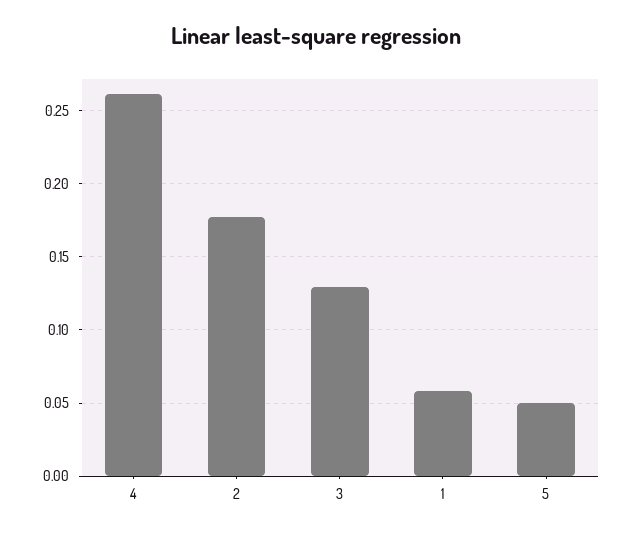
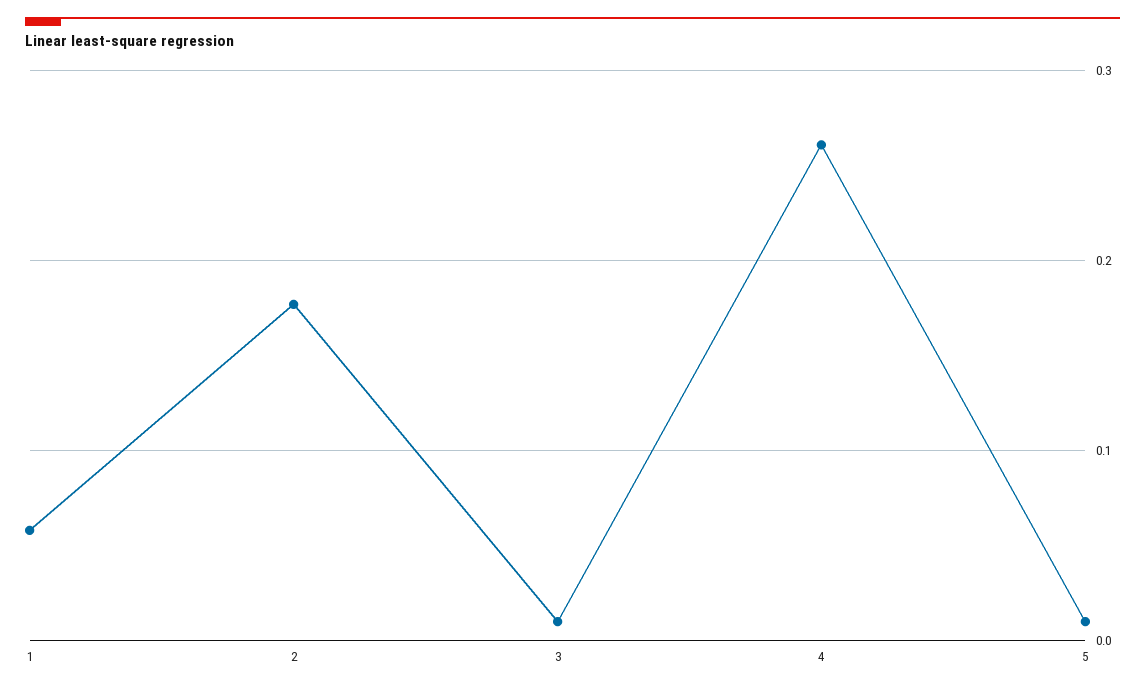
3: 0.13 -> 0.01
5: 0.05 -> 0.01

